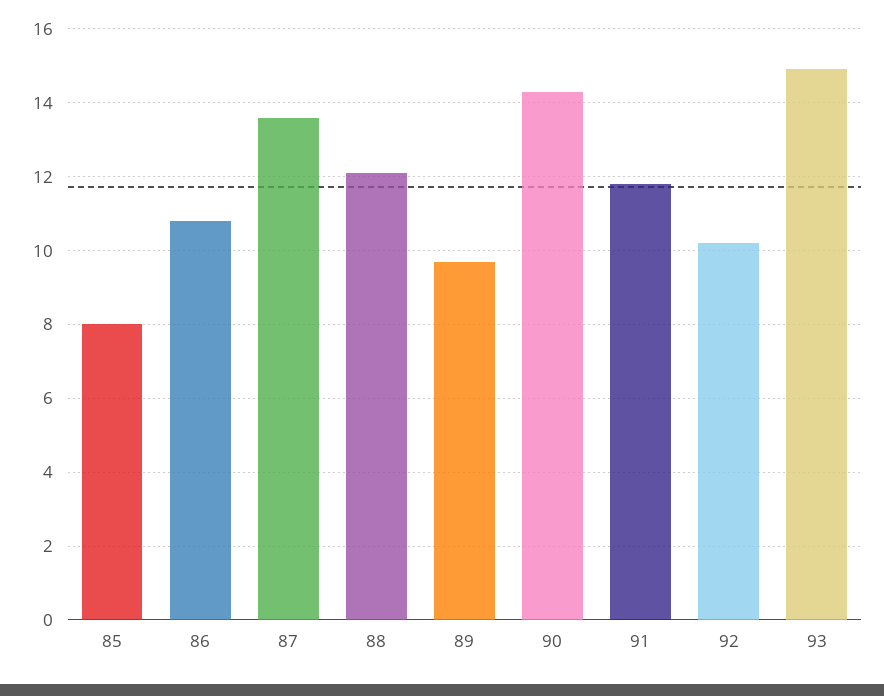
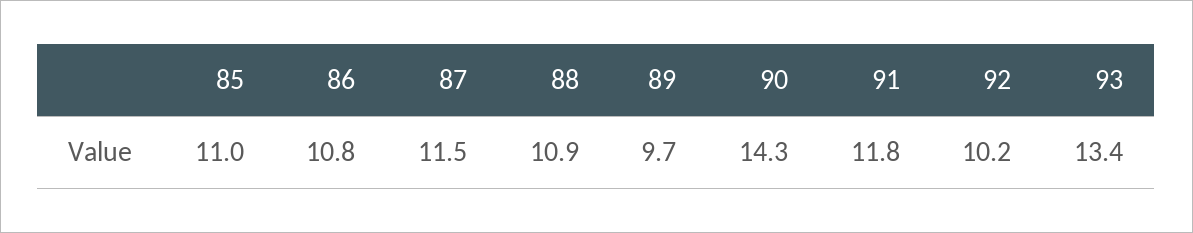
85: 8 -> 11
87: 13.5 -> 11.5
88: 12 -> 10.9
93: 15 -> 13.4

